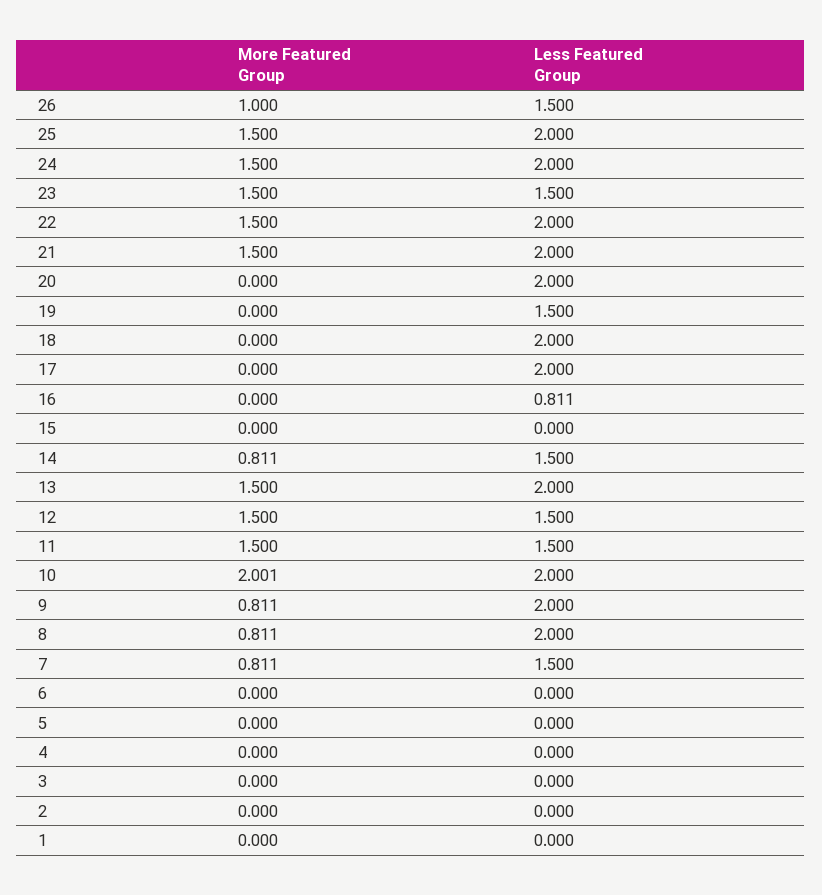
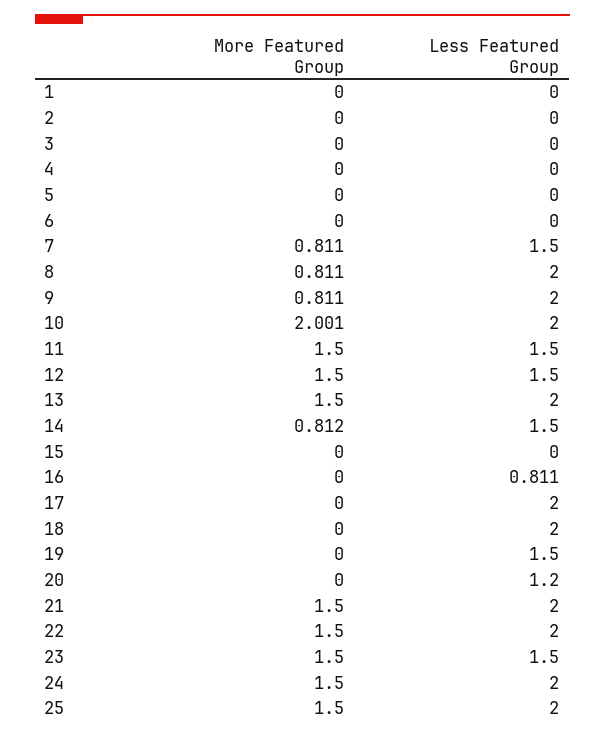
More Featured Group, 26: 1 -> none
Less Featured Group, 26: 1.5 -> none
Less Featured Group, 20: 2 -> 1.2
More Featured Group, 14: 0.811 -> 0.812

